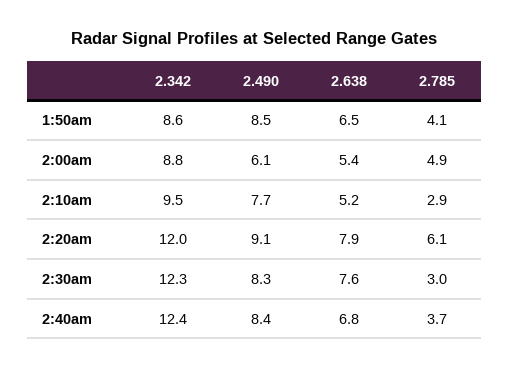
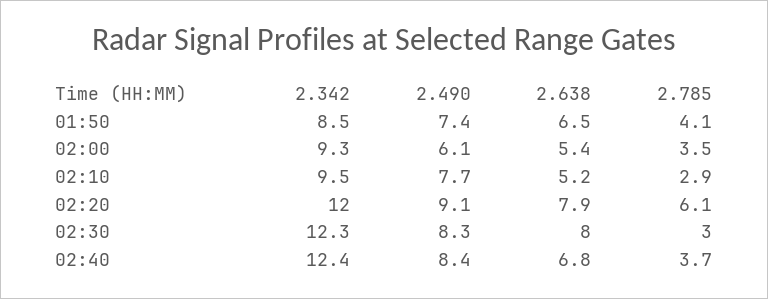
2.342, 1:50am: 8.6 -> 8.5
2.490, 1:50am: 8.5 -> 7.4
2.342, 2:00am: 8.8 -> 9.3
2.785, 2:00am: 4.9 -> 3.5
2.638, 2:30am: 7.6 -> 8

